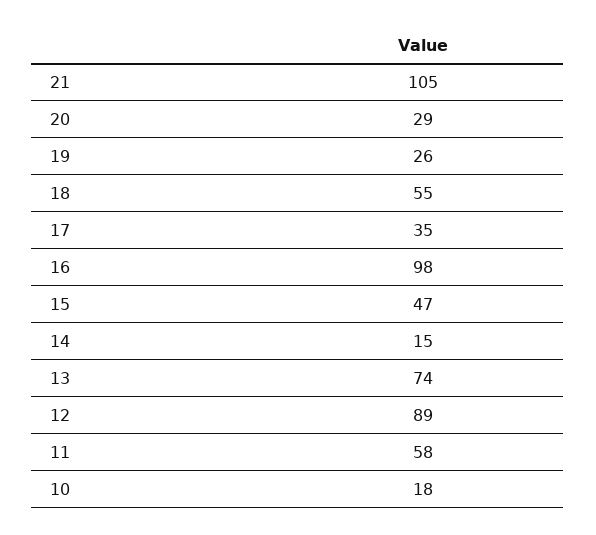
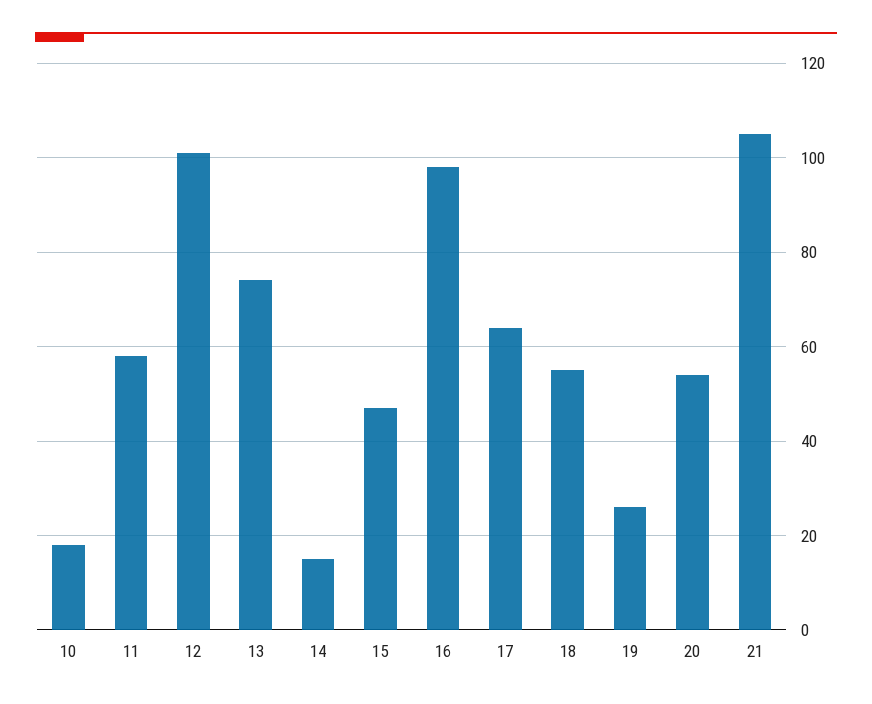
20: 29 -> 55
17: 35 -> 65
12: 89 -> 100

